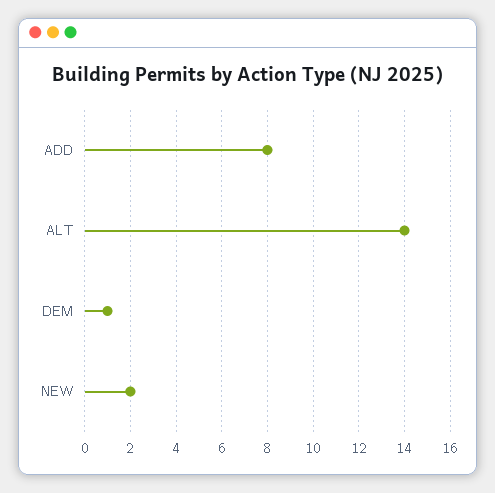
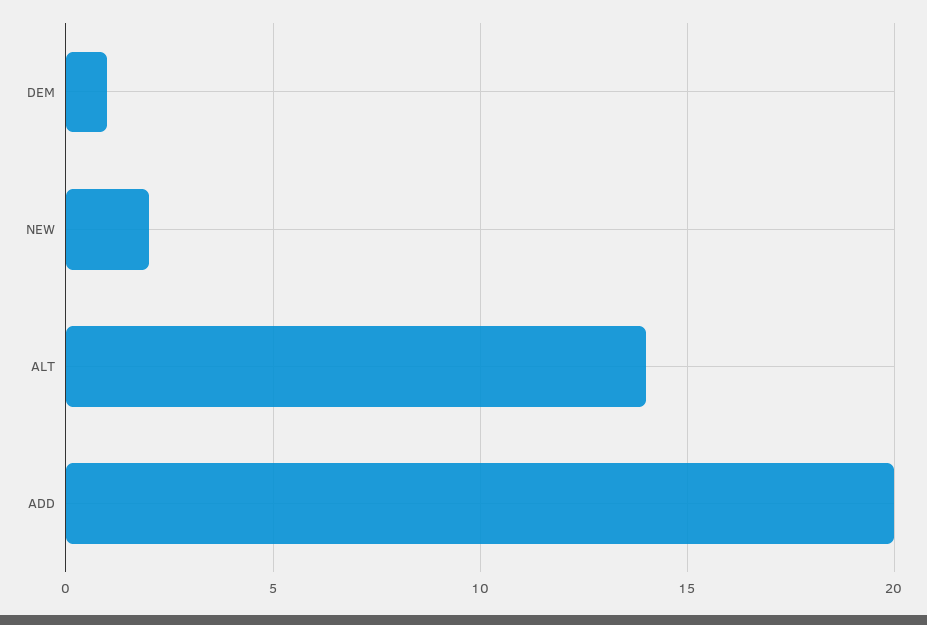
ADD: 8 -> 20

